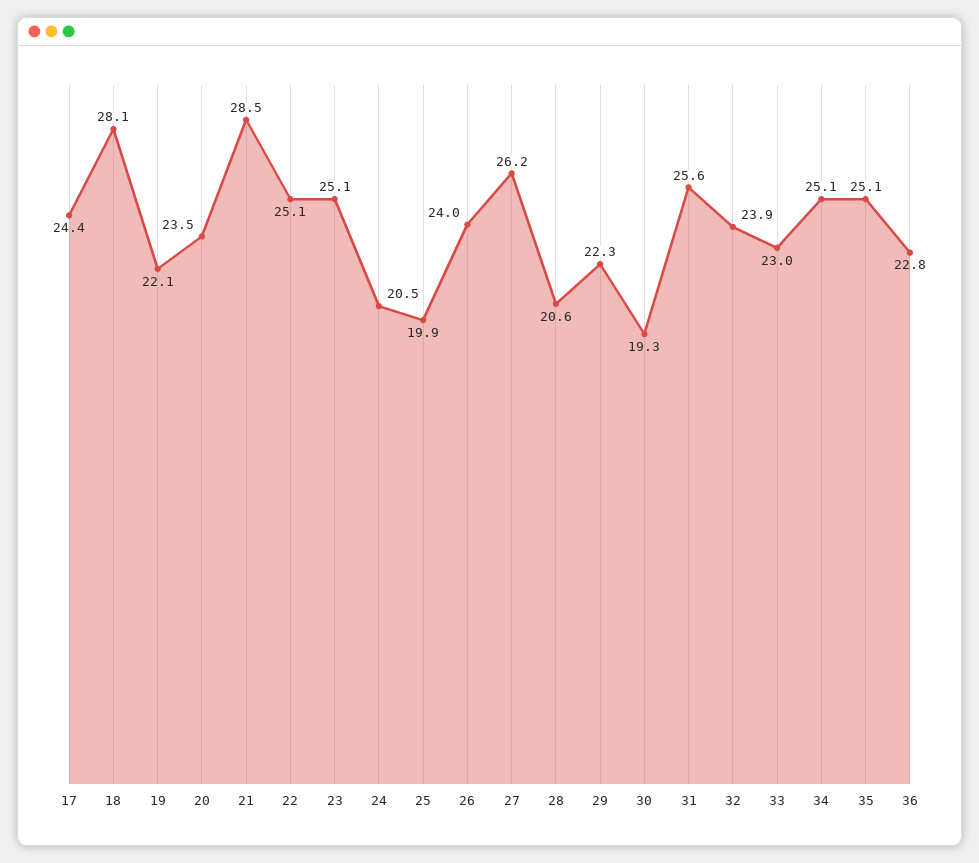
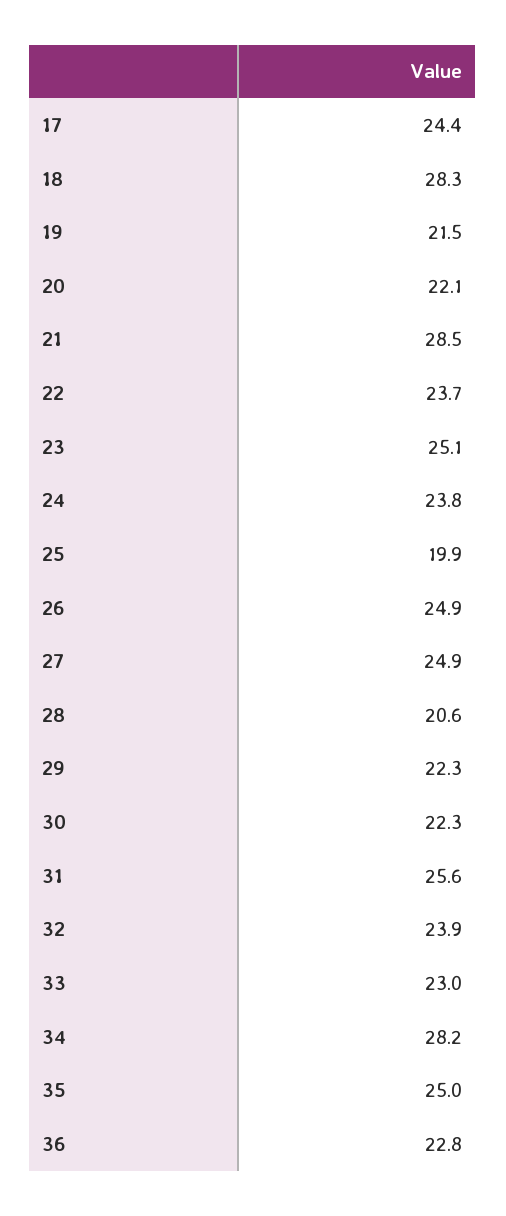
18: 28.1 -> 28.3
19: 22.1 -> 21.5
20: 23.5 -> 22.1
22: 25.1 -> 23.7
24: 20.5 -> 23.8
26: 24 -> 24.9
27: 26.2 -> 24.9
30: 19.3 -> 22.3
34: 25.1 -> 28.2
35: 25.1 -> 25

